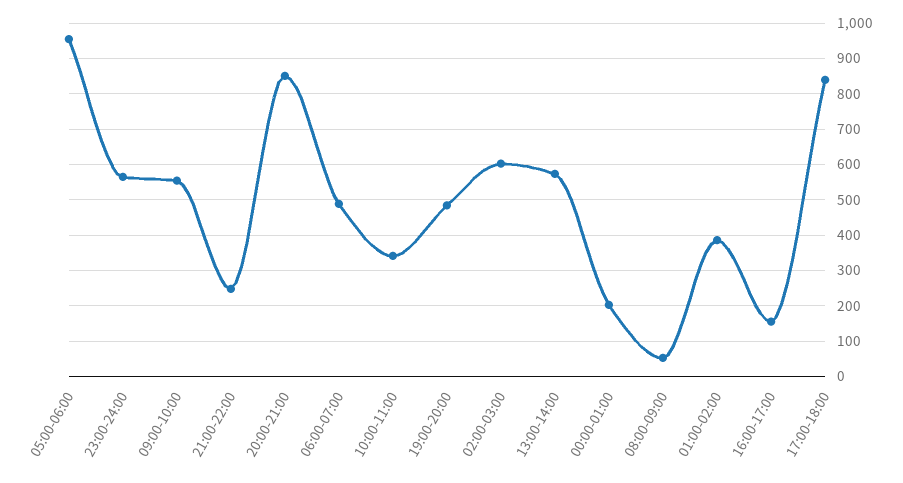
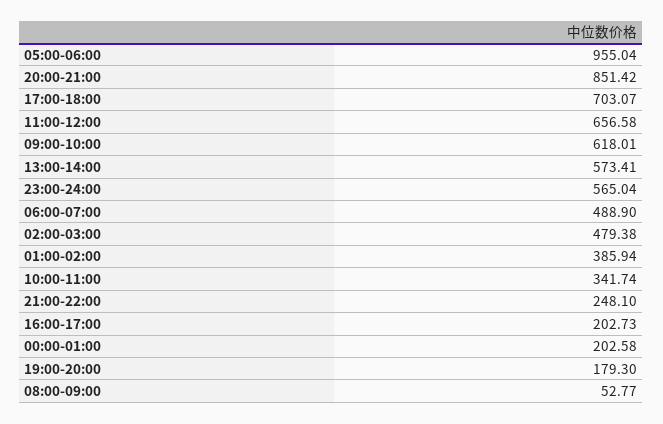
09:00-10:00: 560 -> 618.01
19:00-20:00: 480 -> 179.3
02:00-03:00: 600 -> 479.38
16:00-17:00: 160 -> 202.73
17:00-18:00: 840 -> 703.07
11:00-12:00: none -> 656.58

